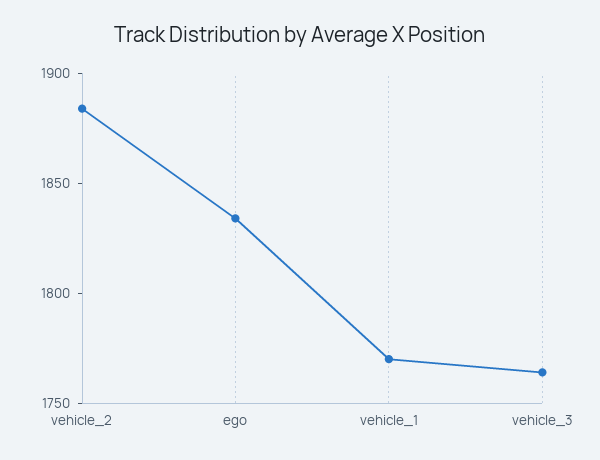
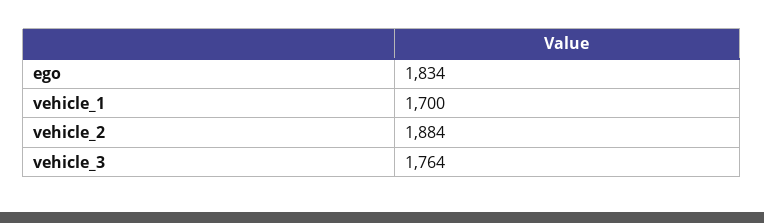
vehicle_1: 1770 -> 1700

